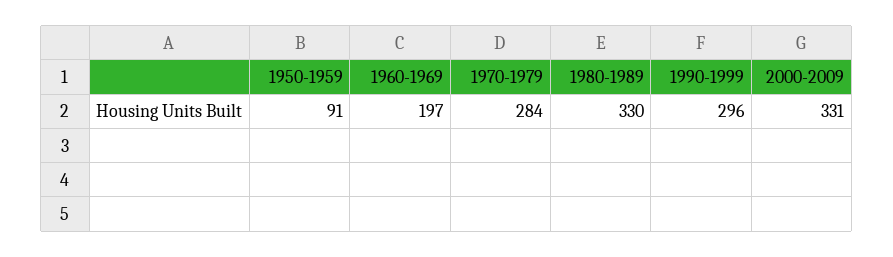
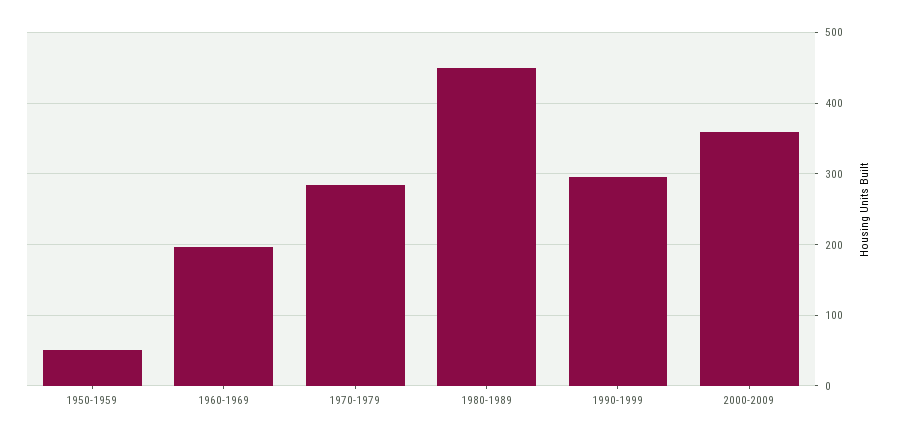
1950-1959: 91 -> 50
1980-1989: 330 -> 450
2000-2009: 331 -> 360

